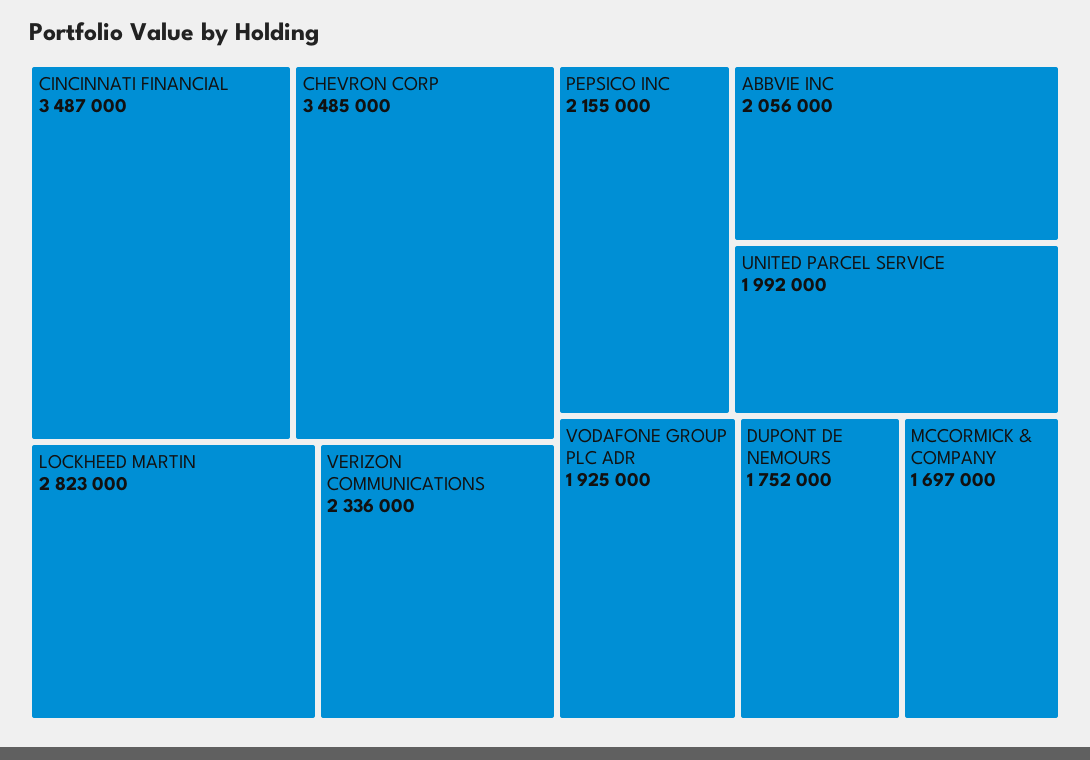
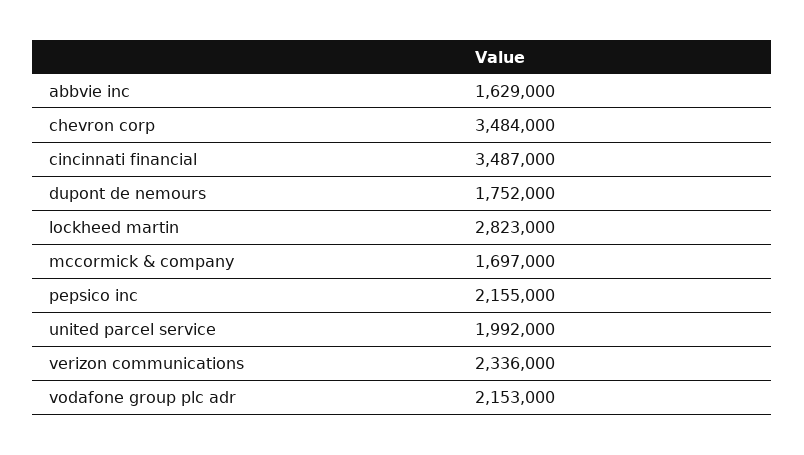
CHEVRON CORP: 3485000 -> 3484000
ABBVIE INC: 2056000 -> 1629000
VODAFONE GROUP PLC ADR: 1925000 -> 2153000

